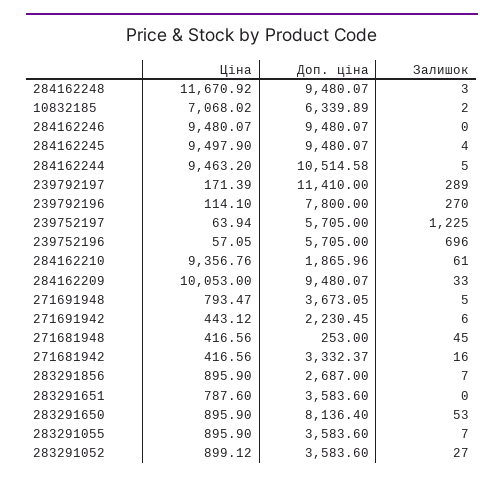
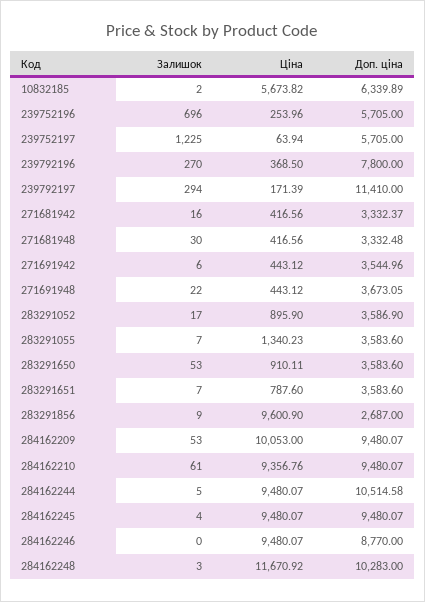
Доп. ціна, 284162248: 9480.07 -> 10283
Ціна, 10832185: 7068.02 -> 5673.82
Доп. ціна, 284162246: 9480.07 -> 8770
Ціна, 284162245: 9497.9 -> 9480.07
Ціна, 284162244: 9463.2 -> 9480.07
Залишок, 239792197: 289 -> 294
Ціна, 239792196: 114.1 -> 368.5
Ціна, 239752196: 57.05 -> 253.96
Доп. ціна, 284162210: 1865.96 -> 9480.07
Залишок, 284162209: 33 -> 53
Ціна, 271691948: 793.47 -> 443.12
Залишок, 271691948: 5 -> 22
Доп. ціна, 271691942: 2230.45 -> 3544.96
Доп. ціна, 271681948: 253 -> 3332.48
Залишок, 271681948: 45 -> 30
Ціна, 283291856: 895.9 -> 9600.9
Залишок, 283291856: 7 -> 9
Залишок, 283291651: 0 -> 7
Ціна, 283291650: 895.9 -> 910.11
Доп. ціна, 283291650: 8136.4 -> 3583.6
Ціна, 283291055: 895.9 -> 1340.23
Ціна, 283291052: 899.12 -> 895.9
Доп. ціна, 283291052: 3583.6 -> 3586.9
Залишок, 283291052: 27 -> 17

